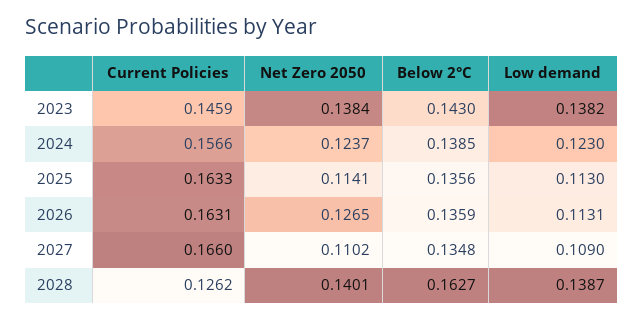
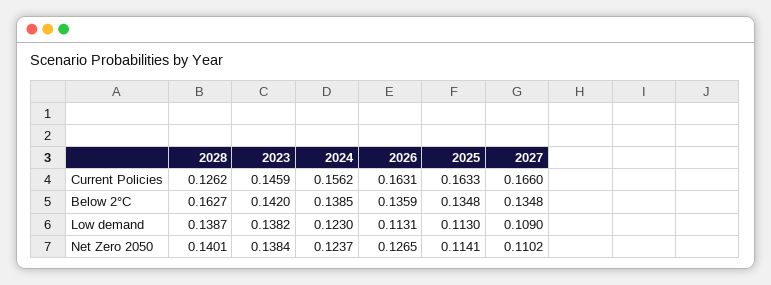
Below 2°C, 2023: 0.143 -> 0.142
Current Policies, 2024: 0.1566 -> 0.1562
Below 2°C, 2025: 0.1356 -> 0.1348

